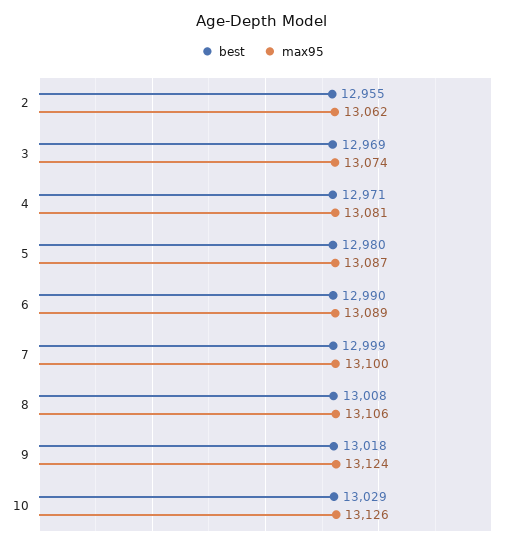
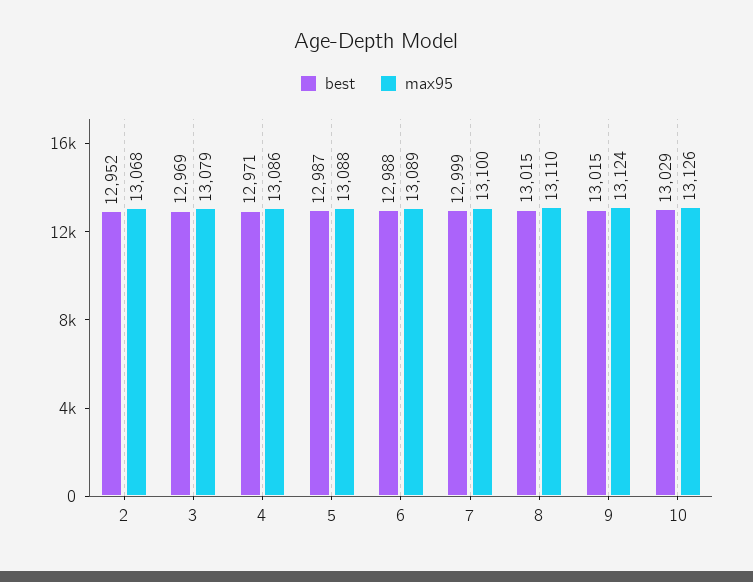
best, 2: 12955 -> 12952
max95, 2: 13062 -> 13068
max95, 3: 13074 -> 13079
max95, 4: 13081 -> 13086
best, 5: 12980 -> 12987
max95, 5: 13087 -> 13088
best, 6: 12990 -> 12988
best, 8: 13008 -> 13015
max95, 8: 13106 -> 13110
best, 9: 13018 -> 13015

